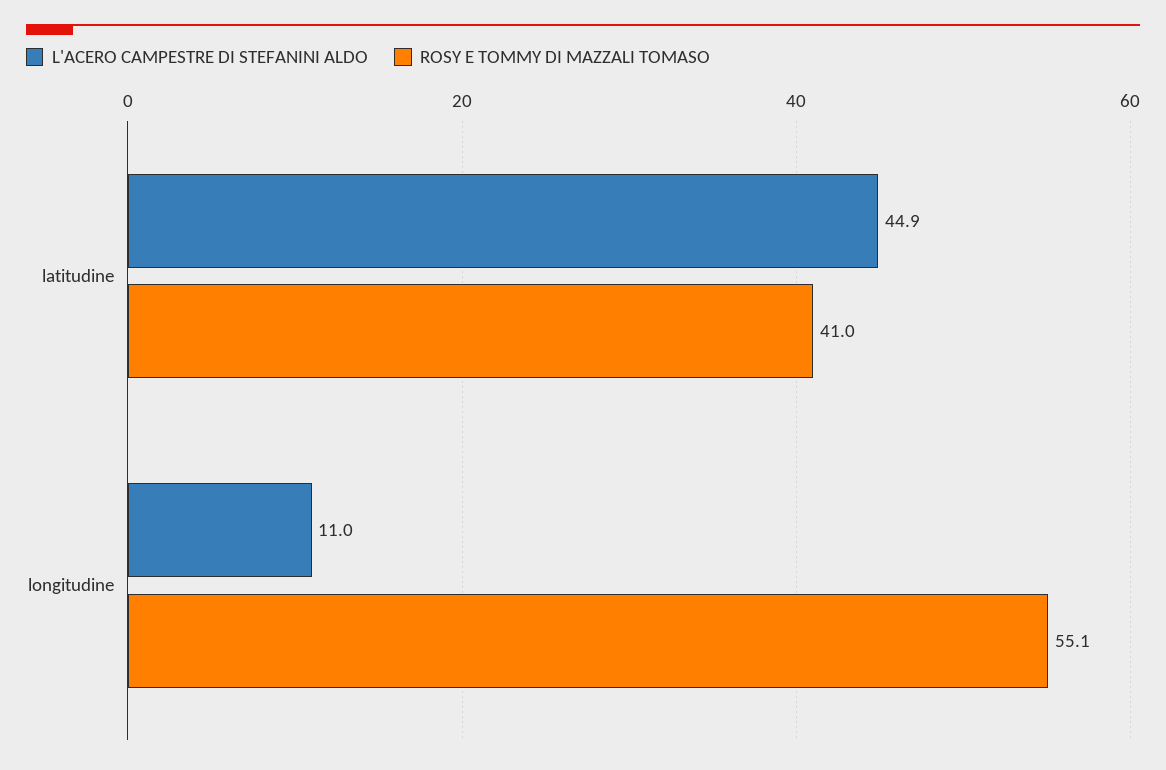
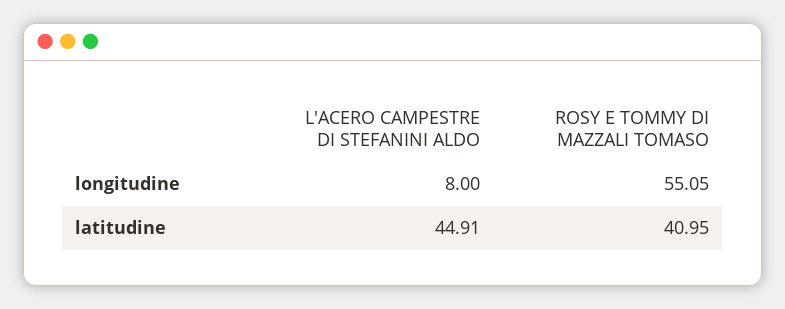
L'ACERO CAMPESTRE DI STEFANINI ALDO, longitudine: 11 -> 8

